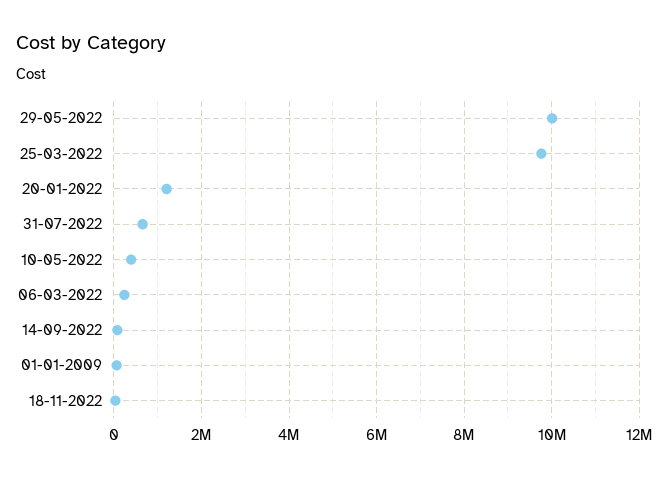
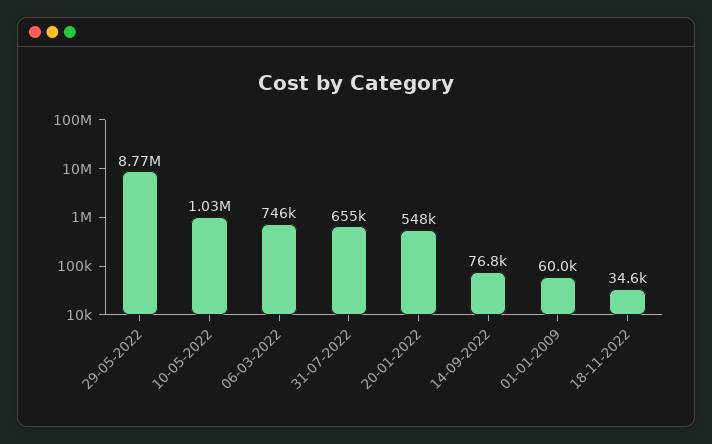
29-05-2022: 10000000 -> 8770000
25-03-2022: 9800000 -> none
20-01-2022: 1200000 -> 548000
10-05-2022: 400000 -> 1030000
06-03-2022: 200000 -> 746000

